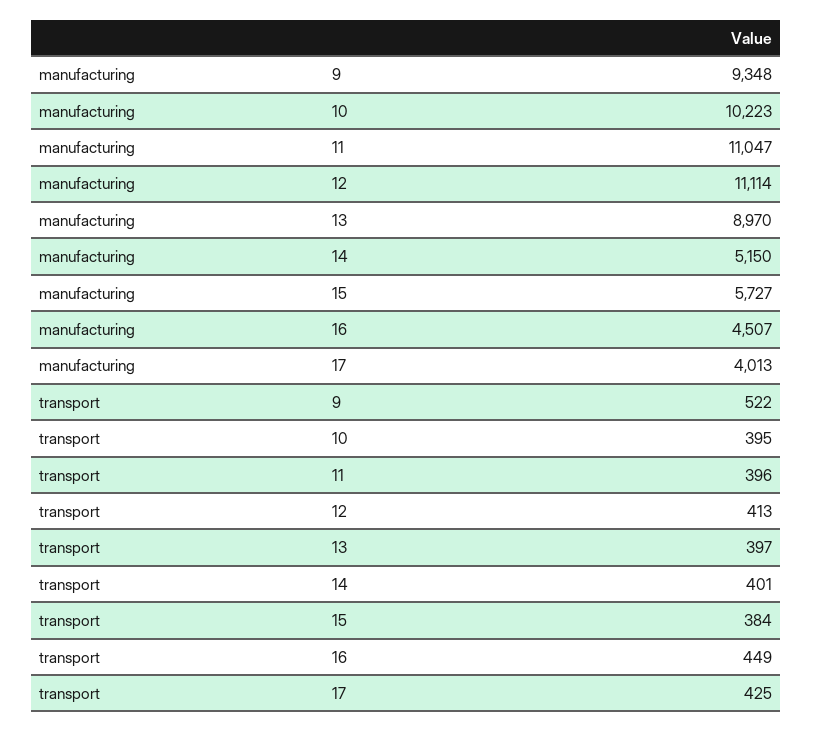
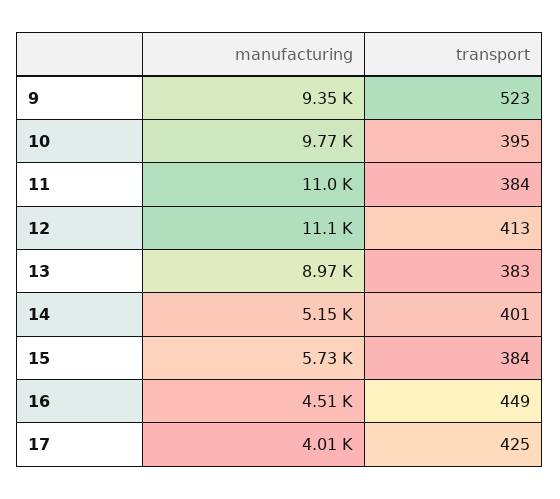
manufacturing, 10: 10223 -> 9770
transport, 9: 522 -> 523
transport, 11: 396 -> 384
transport, 13: 397 -> 383

